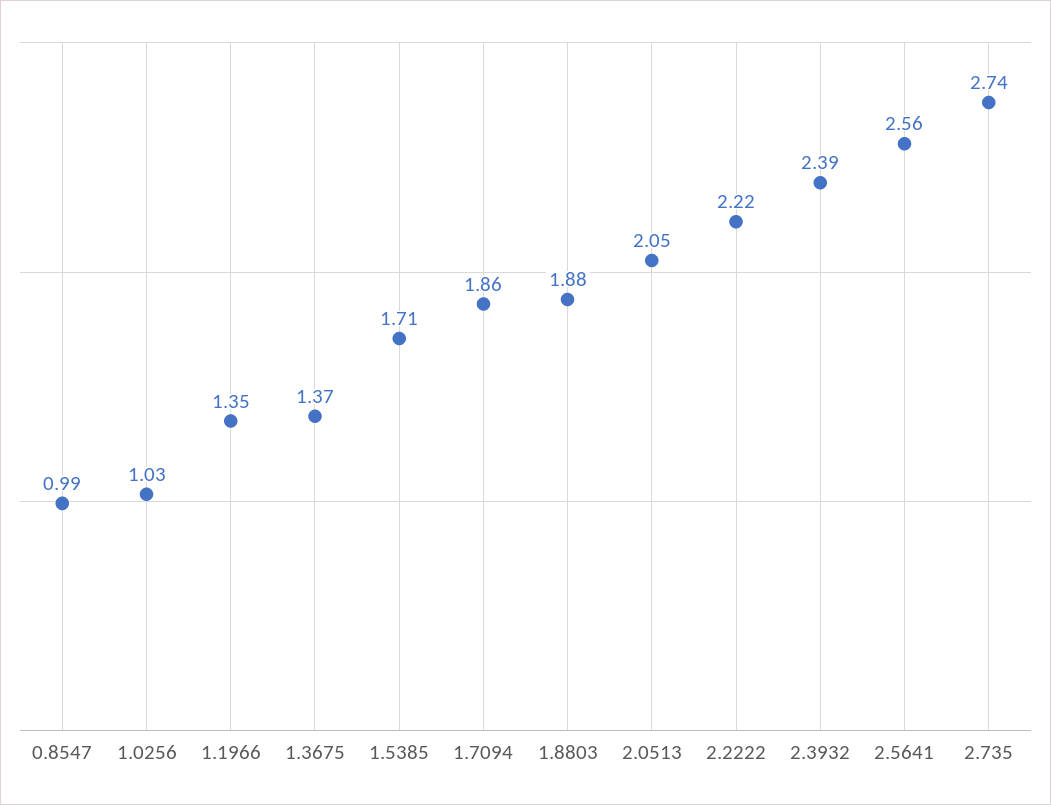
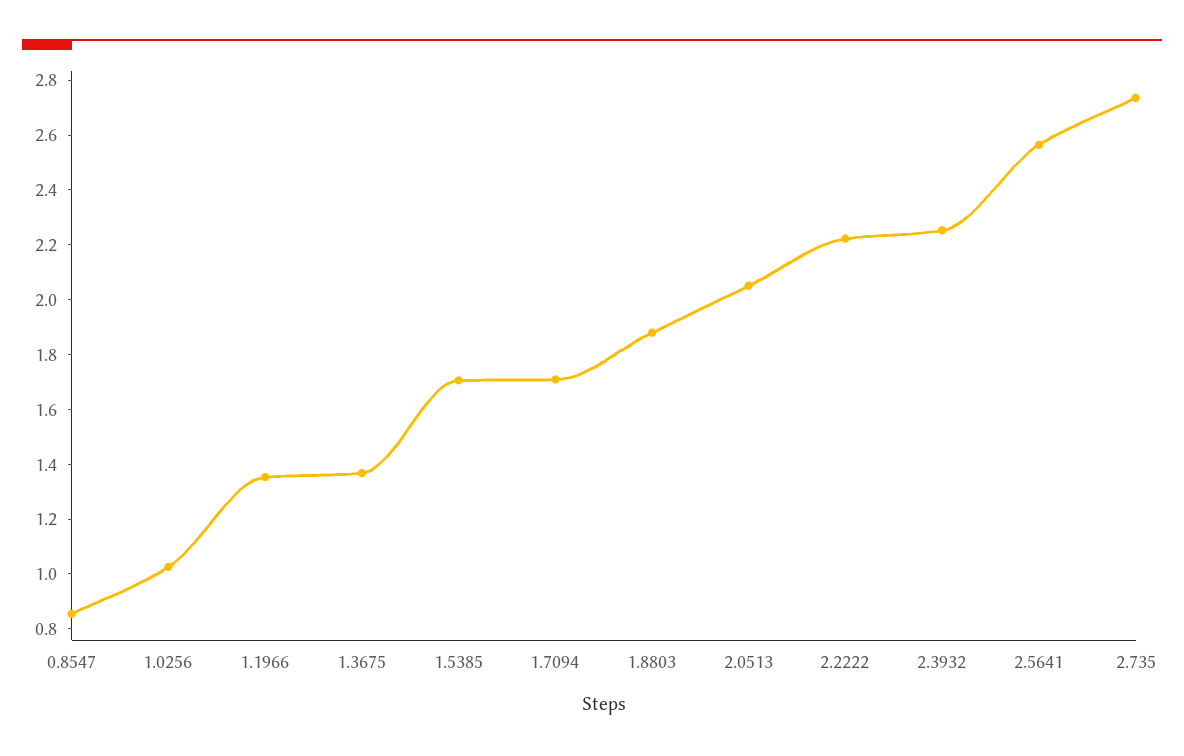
0.8547: 0.99 -> 0.85
1.7094: 1.86 -> 1.7
2.3932: 2.39 -> 2.25

